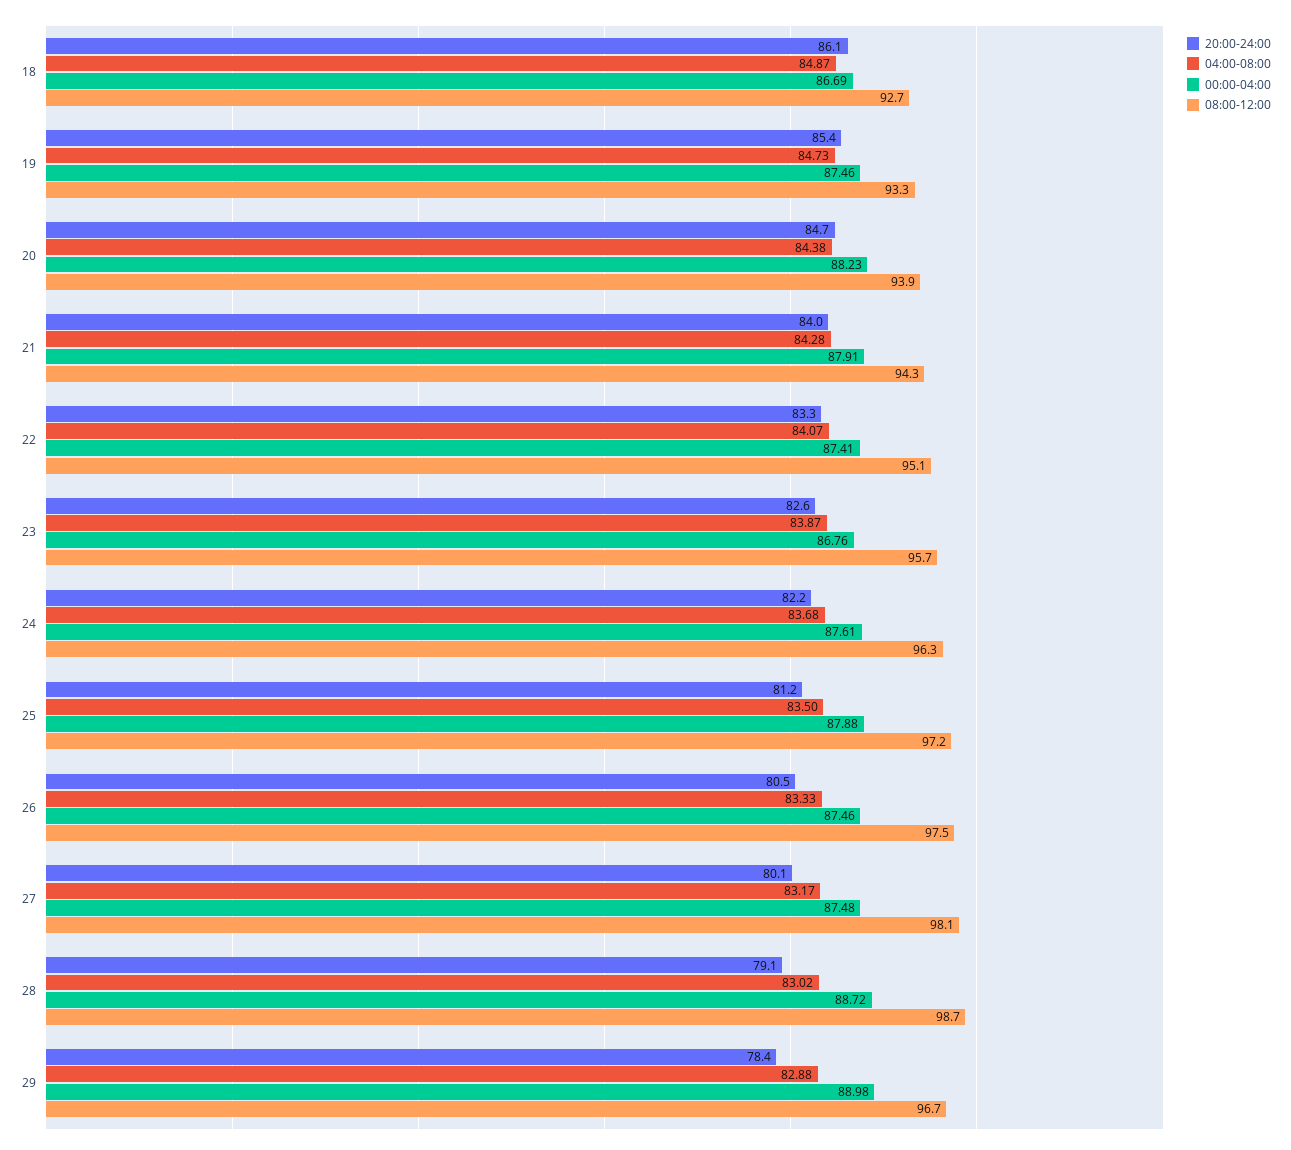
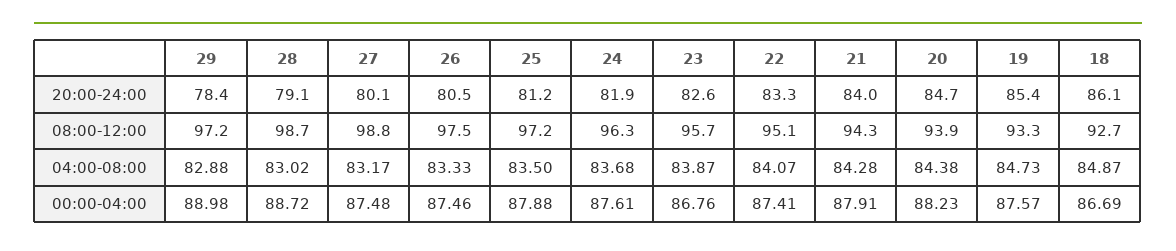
00:00-04:00, 19: 87.46 -> 87.57
20:00-24:00, 24: 82.2 -> 81.9
08:00-12:00, 27: 98.1 -> 98.8
08:00-12:00, 29: 96.7 -> 97.2

